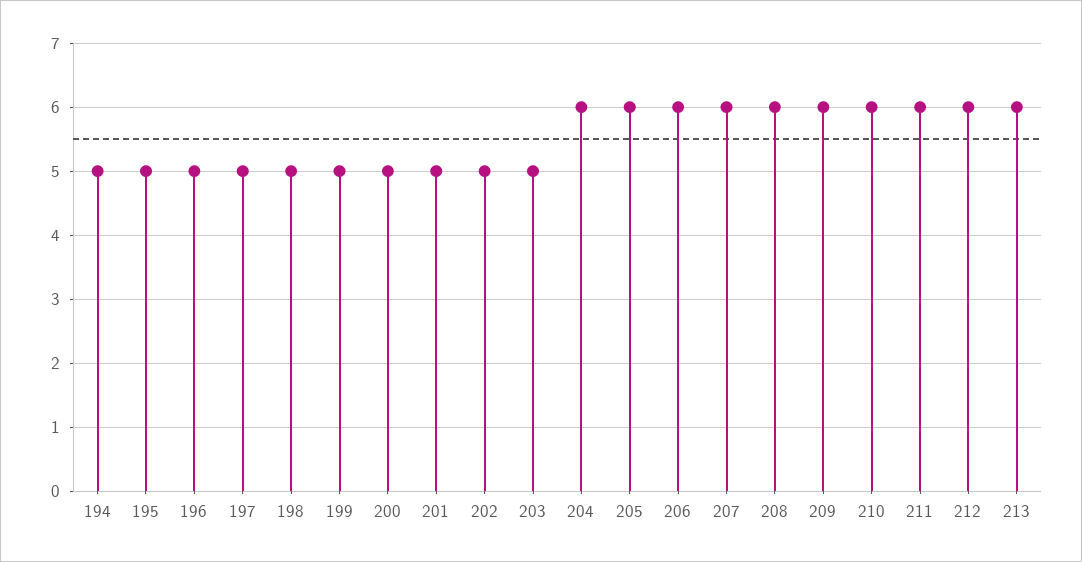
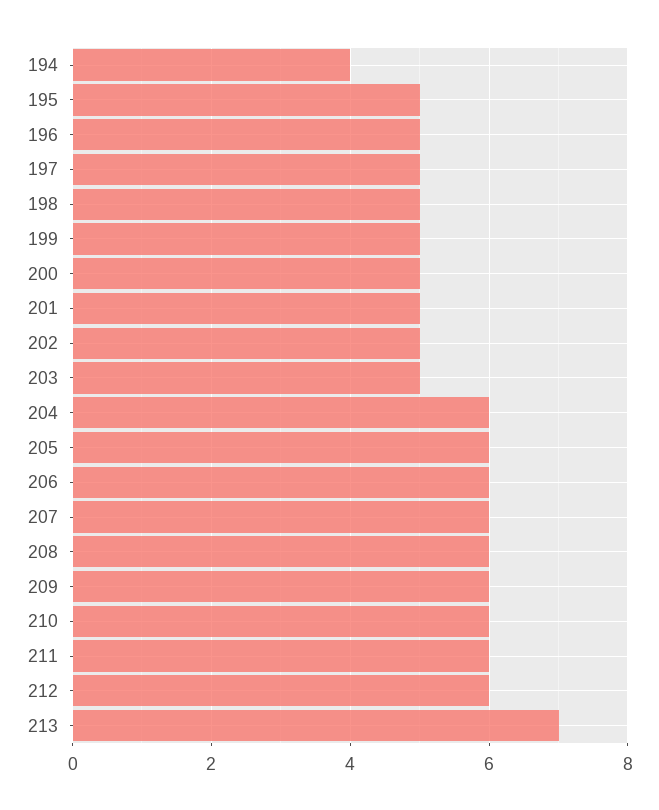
194: 5 -> 4
213: 6 -> 7

